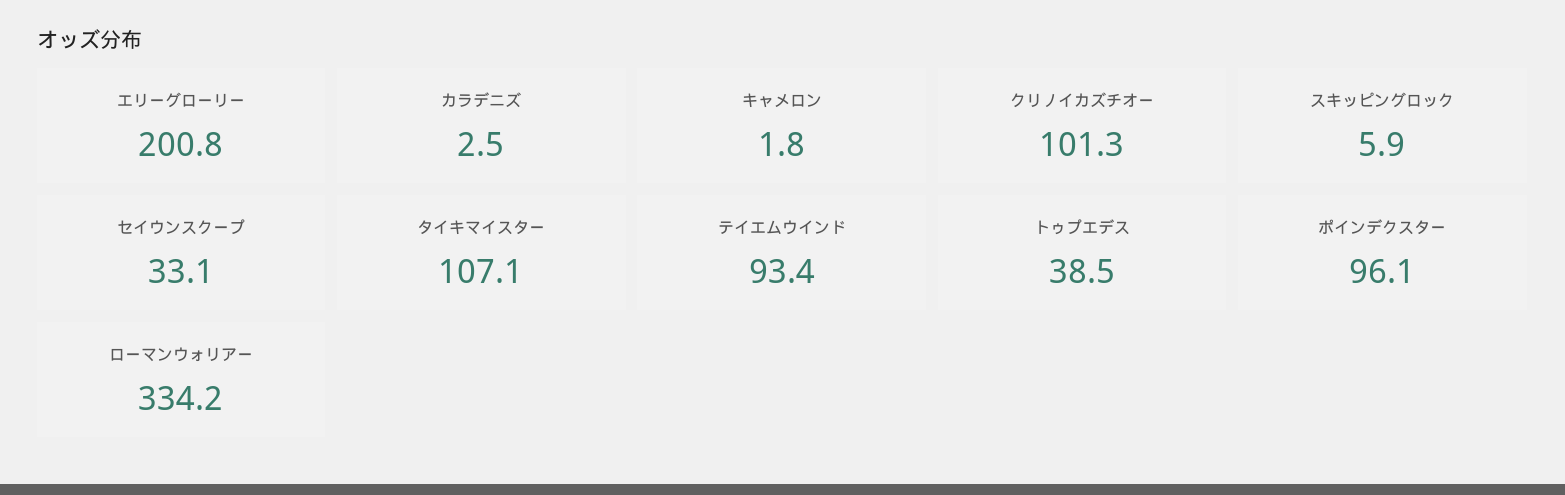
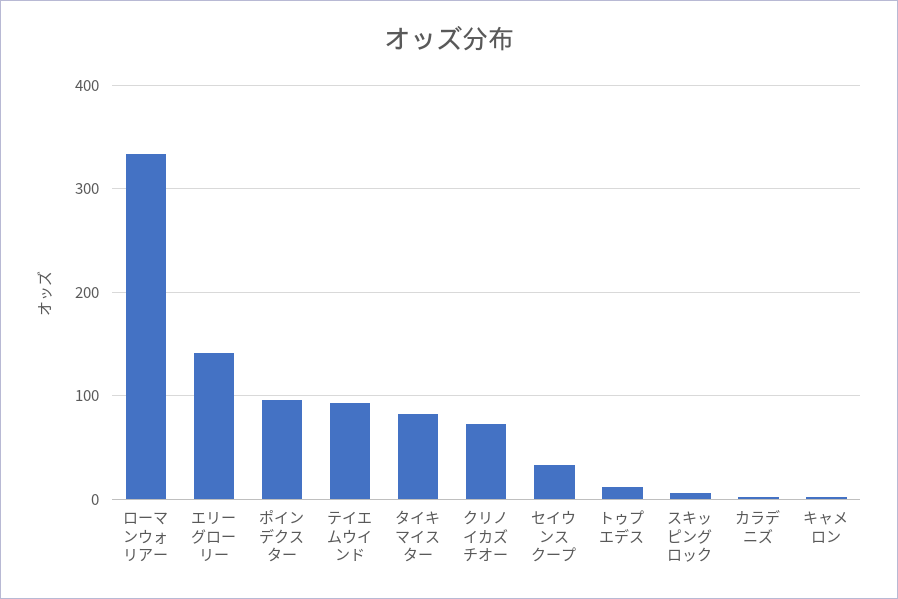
エリーグローリー: 200.8 -> 140
クリノイカズチオー: 101.3 -> 70
タイキマイスター: 107.1 -> 80
トゥプエデス: 38.5 -> 10

